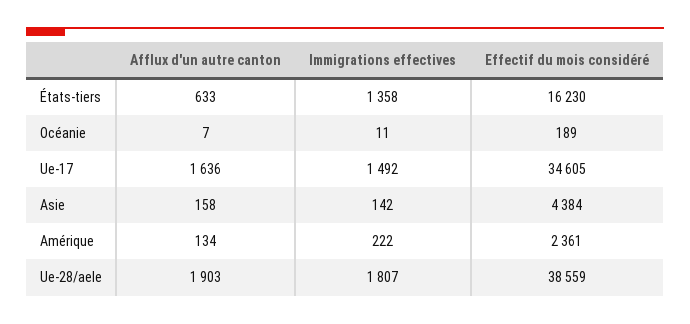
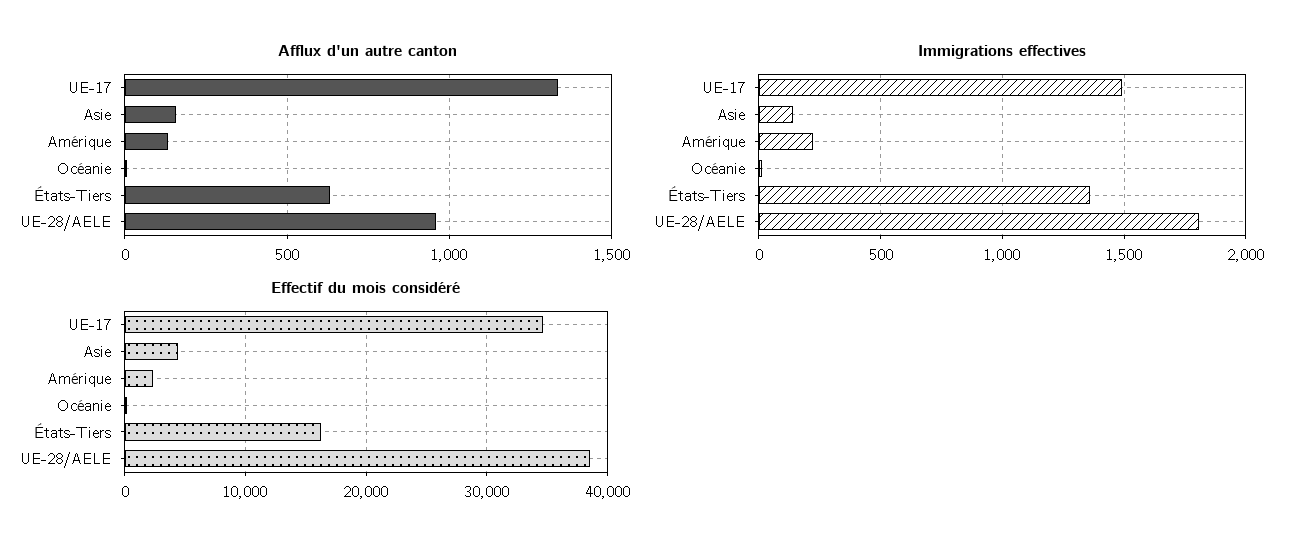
Afflux d'un autre canton, Ue-17: 1636 -> 1350
Afflux d'un autre canton, Ue-28/aele: 1903 -> 950

